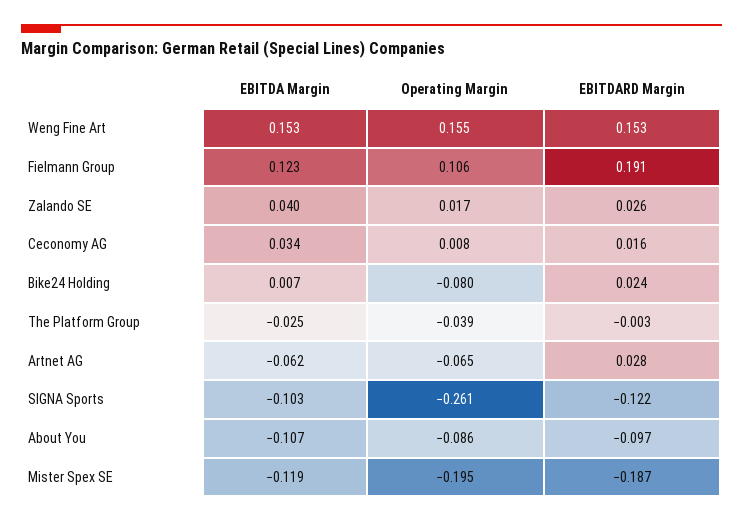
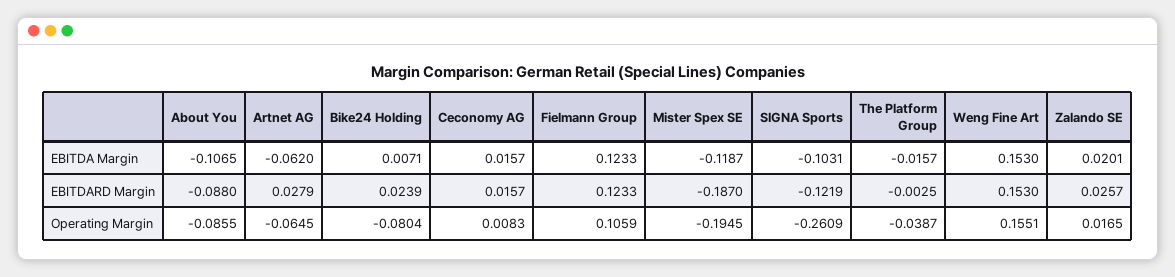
EBITDARD Margin, Fielmann Group: 0.191 -> 0.1233
EBITDA Margin, Zalando SE: 0.04 -> 0.0201
EBITDA Margin, Ceconomy AG: 0.034 -> 0.0157
EBITDA Margin, The Platform Group: -0.025 -> -0.0157
EBITDARD Margin, About You: -0.097 -> -0.088

